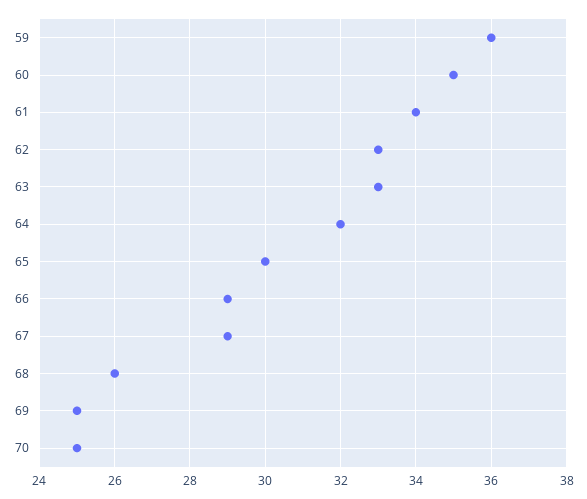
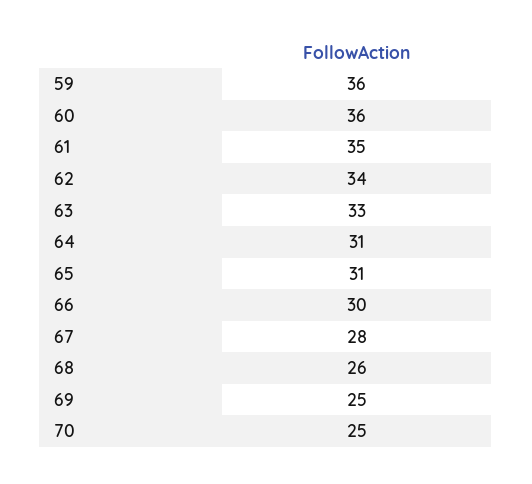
60: 35 -> 36
61: 34 -> 35
62: 33 -> 34
64: 32 -> 31
65: 30 -> 31
66: 29 -> 30
67: 29 -> 28

